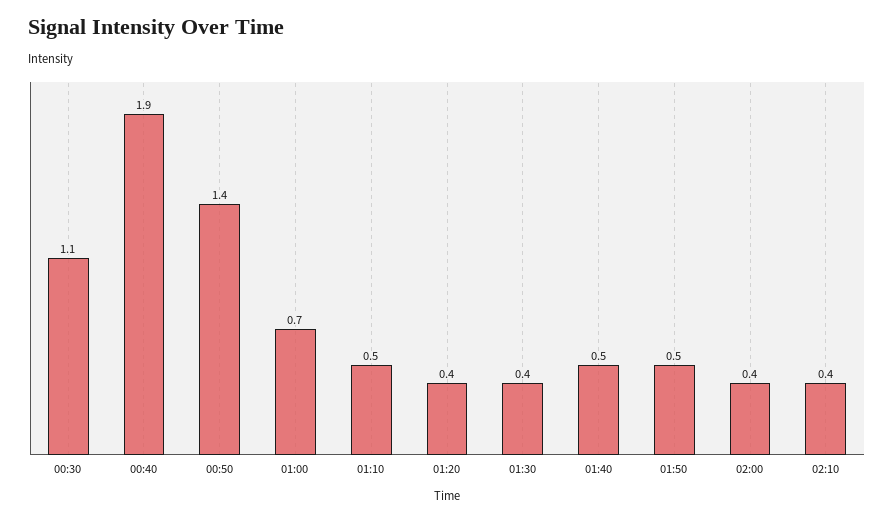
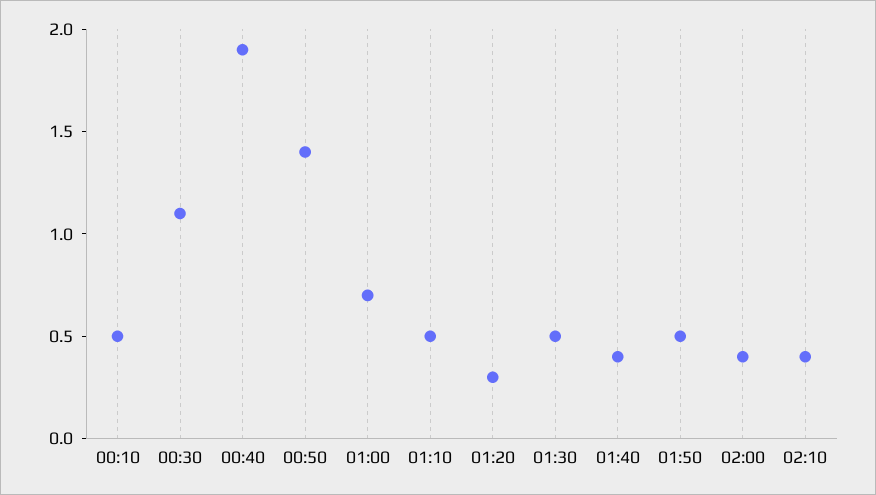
01:20: 0.4 -> 0.3
01:30: 0.4 -> 0.5
01:40: 0.5 -> 0.4
00:10: none -> 0.5

